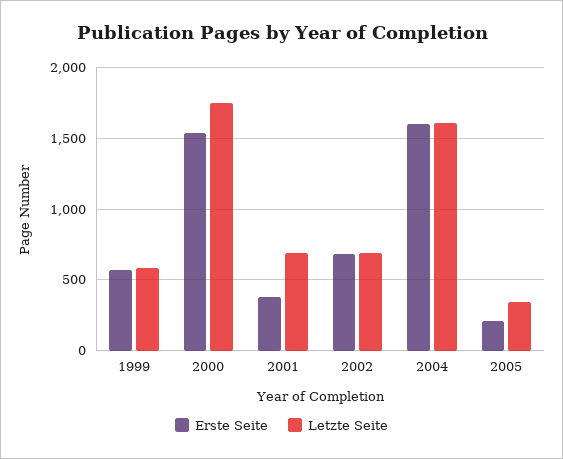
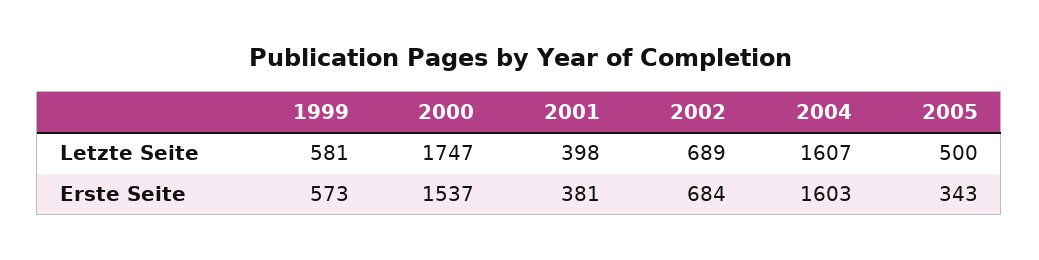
Letzte Seite, 2001: 700 -> 398
Erste Seite, 2005: 200 -> 343
Letzte Seite, 2005: 350 -> 500

